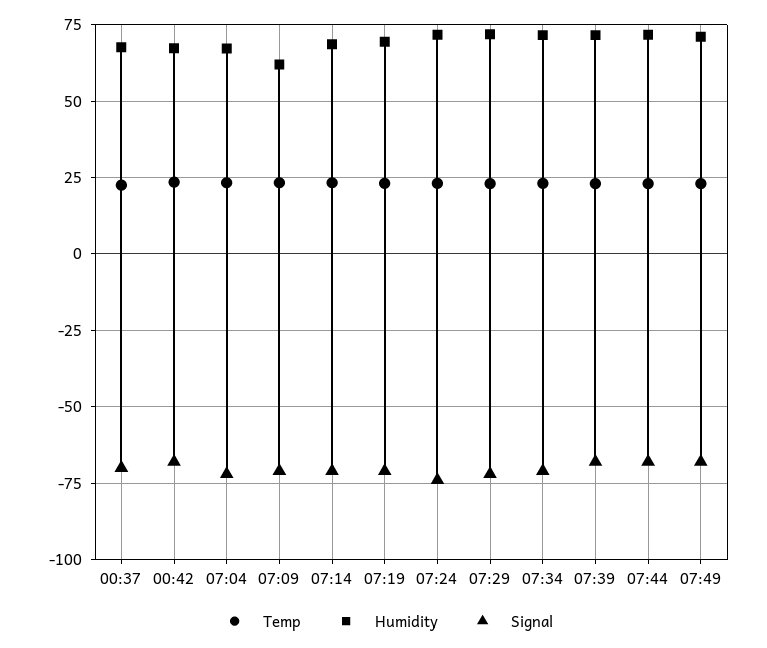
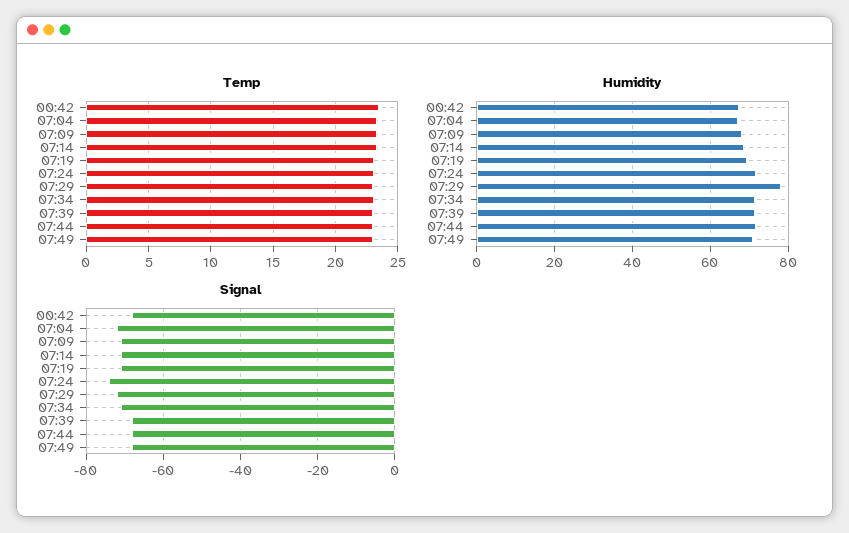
Temp, 00:37: 22.5 -> none
Humidity, 00:37: 67.5 -> none
Signal, 00:37: -70 -> none
Humidity, 07:09: 62.5 -> 68
Humidity, 07:29: 72.5 -> 78

